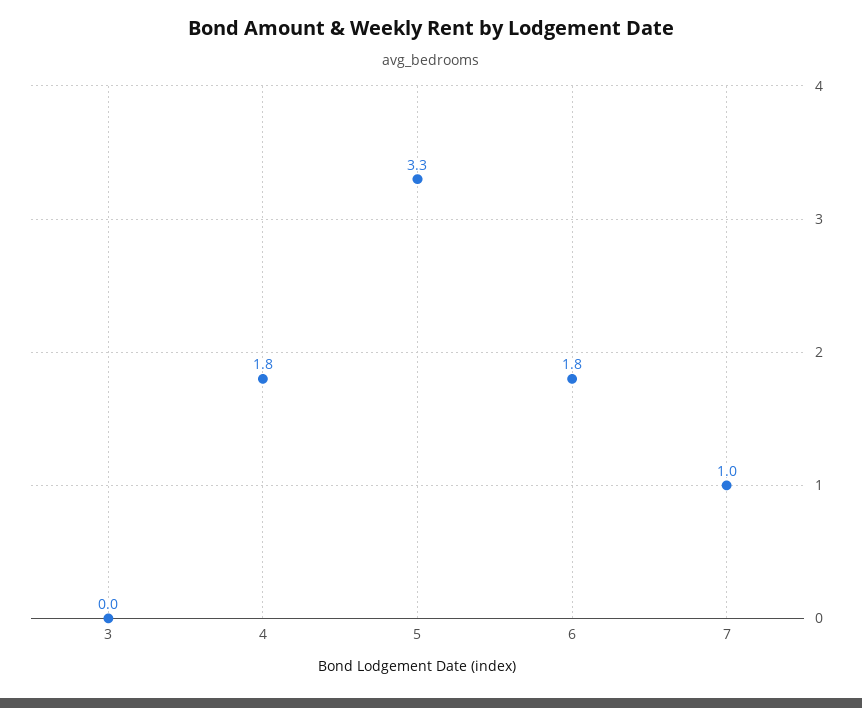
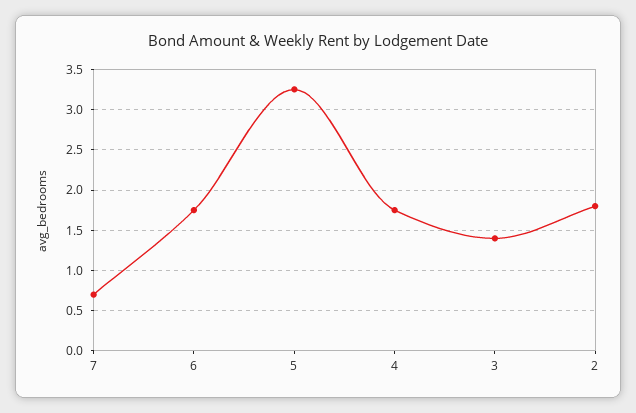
3: 0 -> 1.4
7: 1 -> 0.7
2: none -> 1.8

